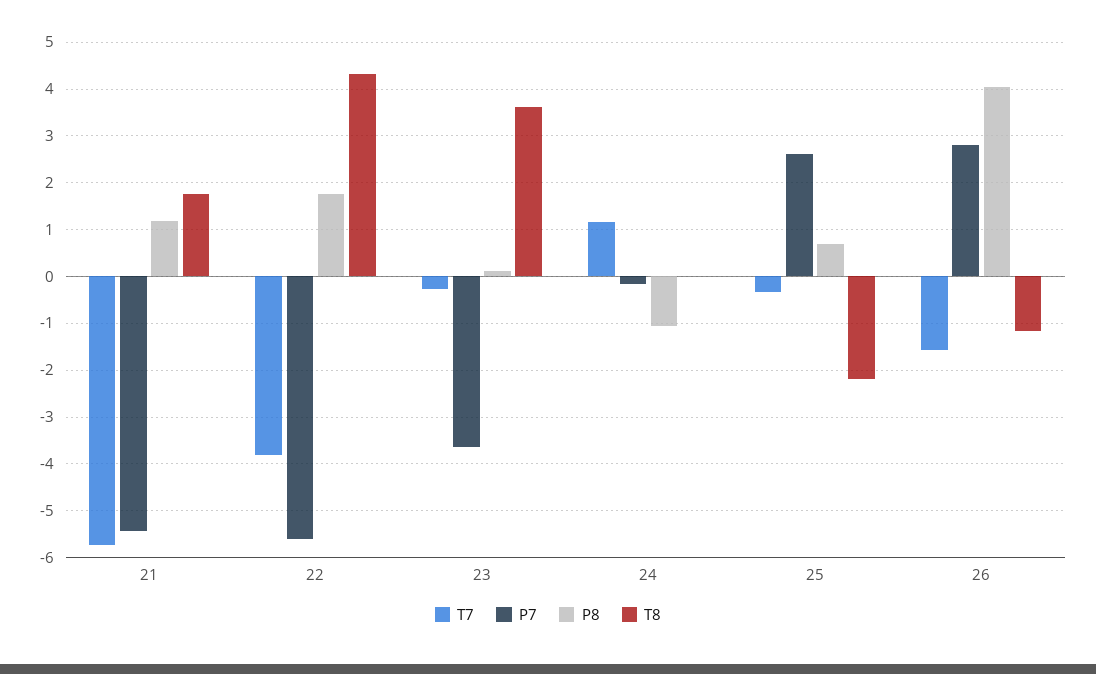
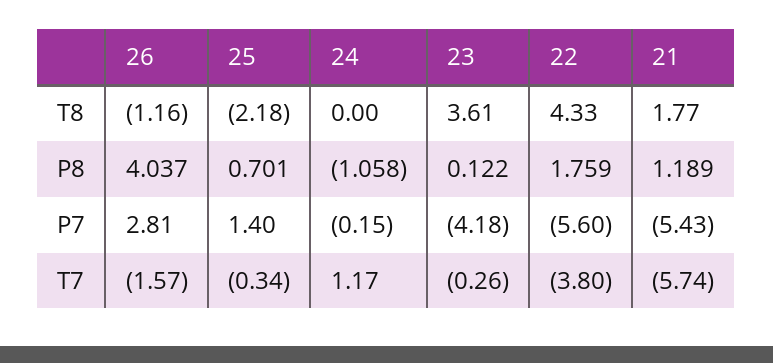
P7, 23: -3.6 -> -4.18
P7, 25: 2.6 -> 1.4

